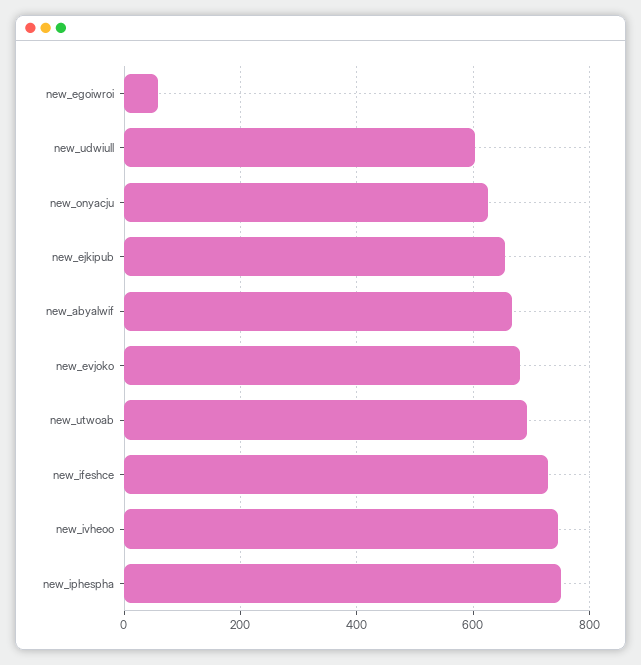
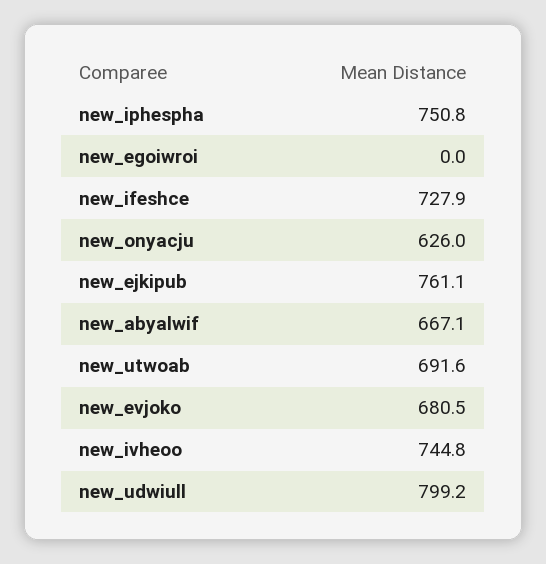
new_egoiwroi: 60 -> 0
new_udwiull: 600 -> 799.2
new_ejkipub: 660 -> 761.1

